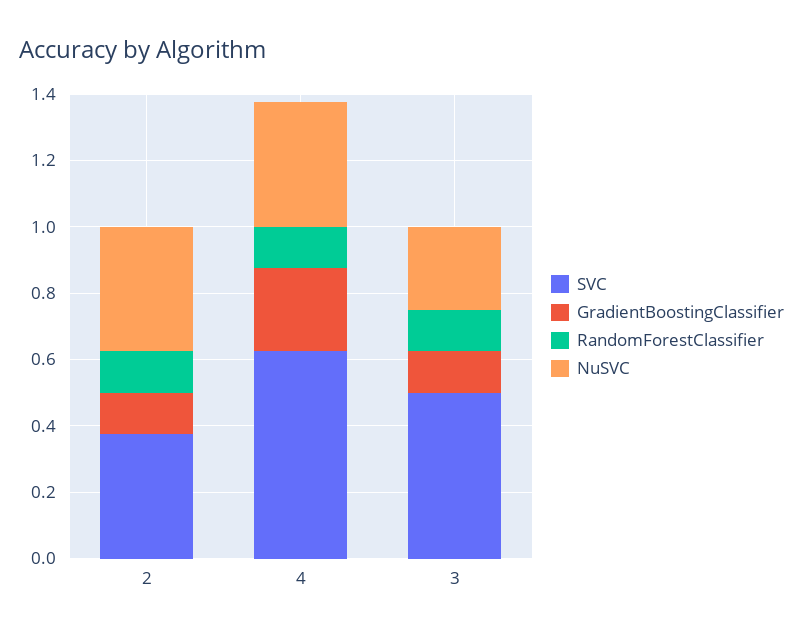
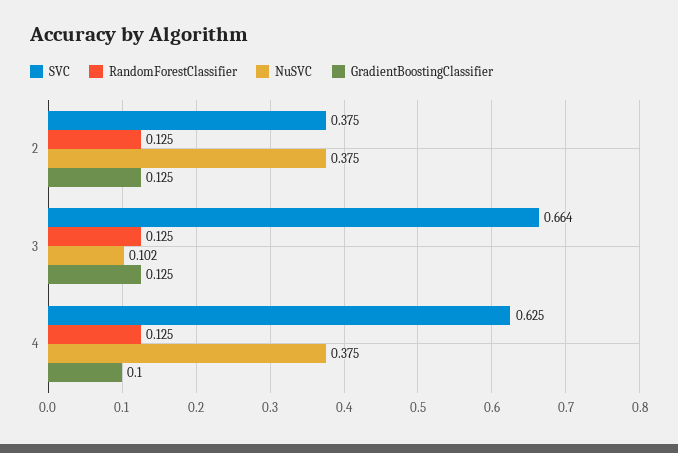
GradientBoostingClassifier, 4: 0.25 -> 0.1
SVC, 3: 0.5 -> 0.664
NuSVC, 3: 0.25 -> 0.102

